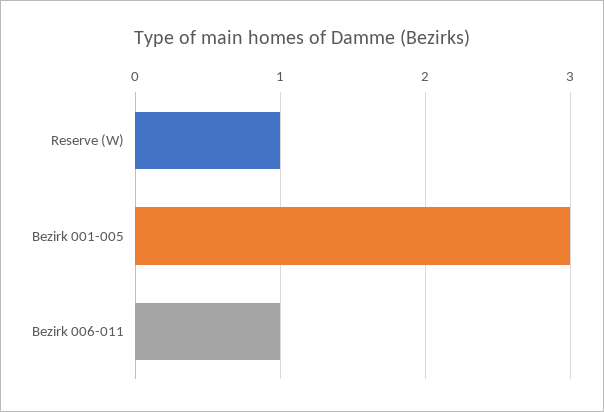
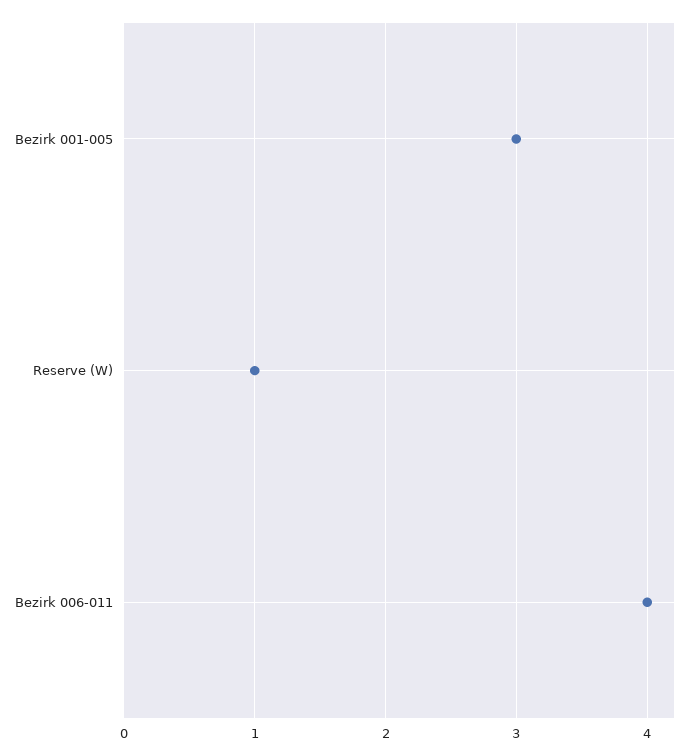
Bezirk 006-011: 1 -> 4

